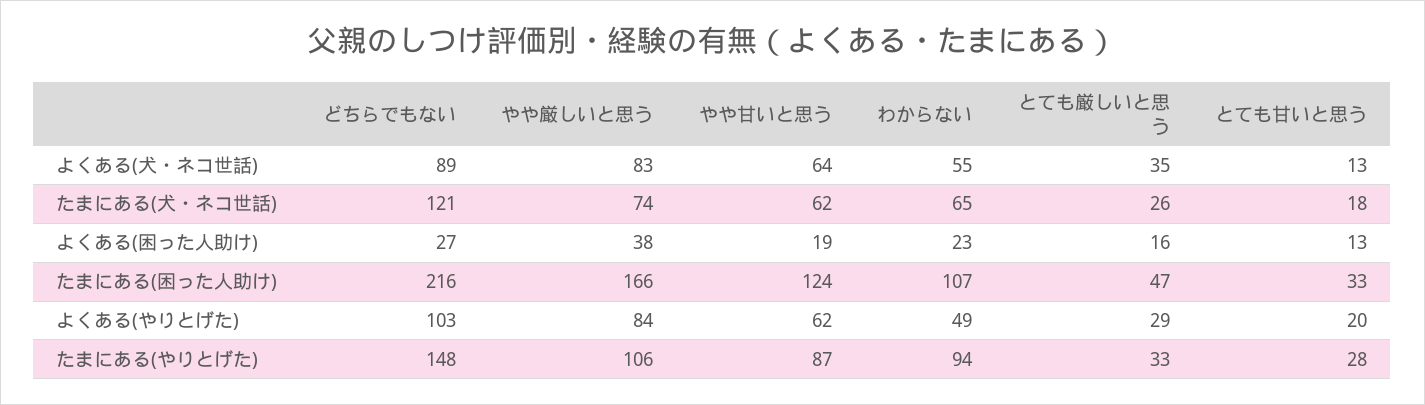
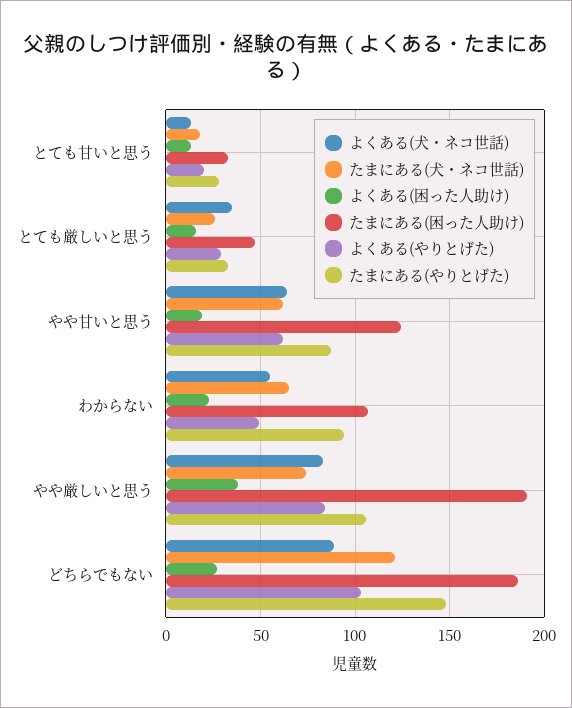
たまにある(困った人助け), どちらでもない: 216 -> 185
たまにある(困った人助け), やや厳しいと思う: 166 -> 190

